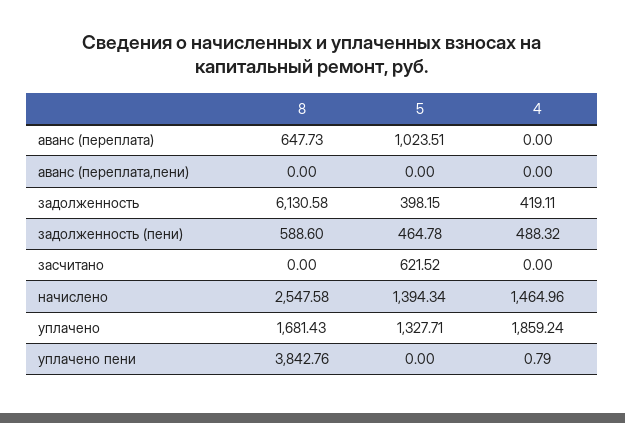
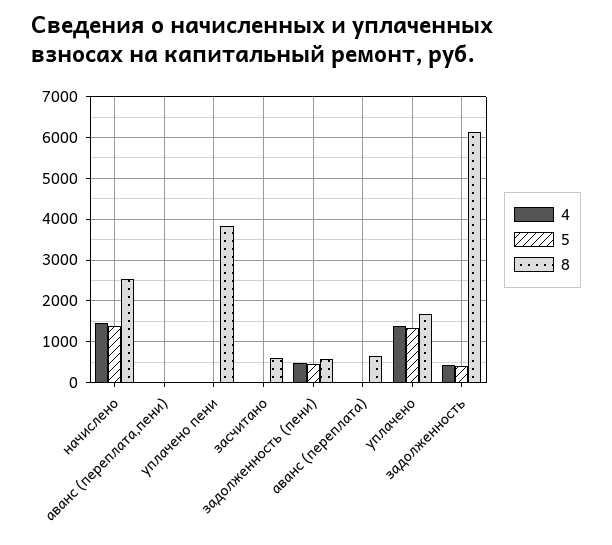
5, аванс (переплата): 1023.51 -> 0
8, засчитано: 0 -> 600
5, засчитано: 621.52 -> 0
4, уплачено: 1859.24 -> 1400

